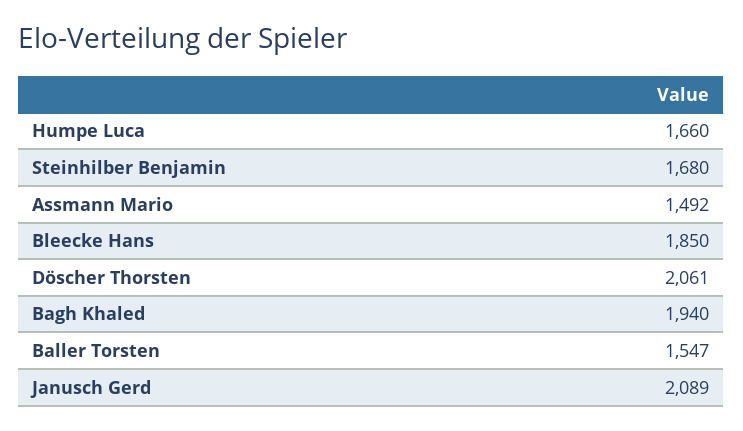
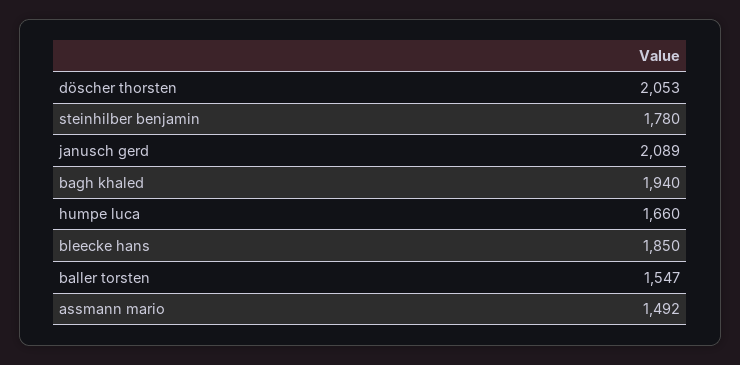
Steinhilber Benjamin: 1680 -> 1780
Döscher Thorsten: 2061 -> 2053

